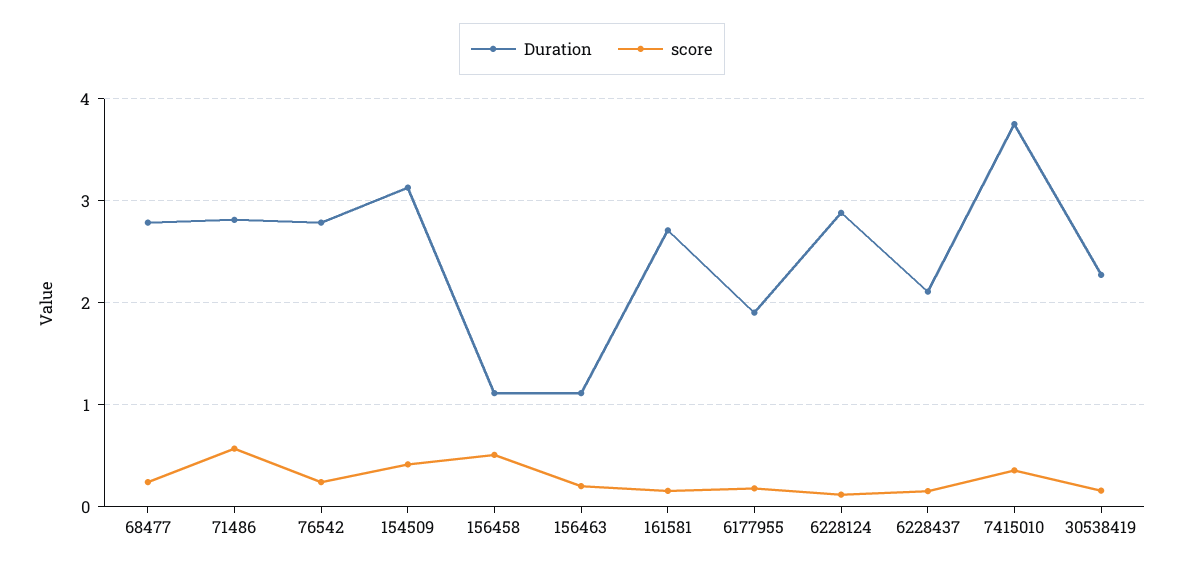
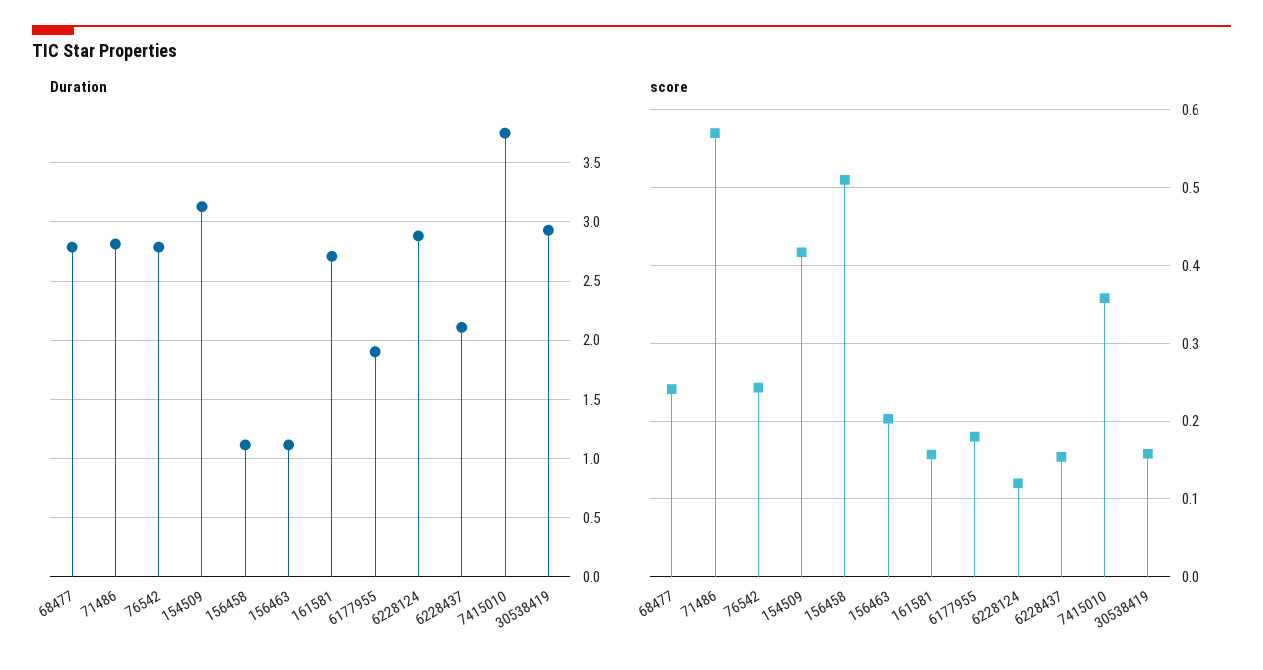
Duration, 30538419: 2.3 -> 2.9

